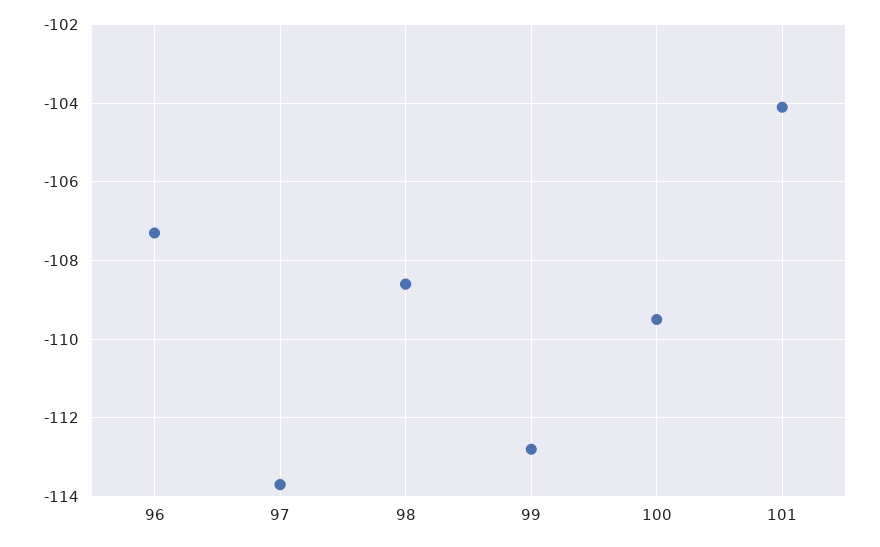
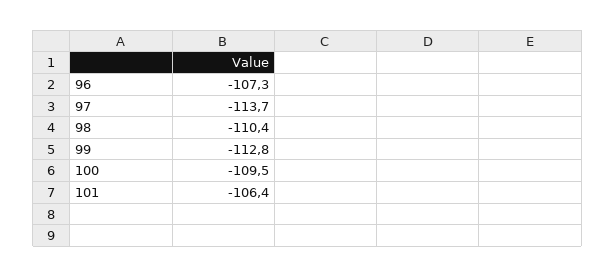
98: -108.5 -> -110.4
101: -104 -> -106.4

